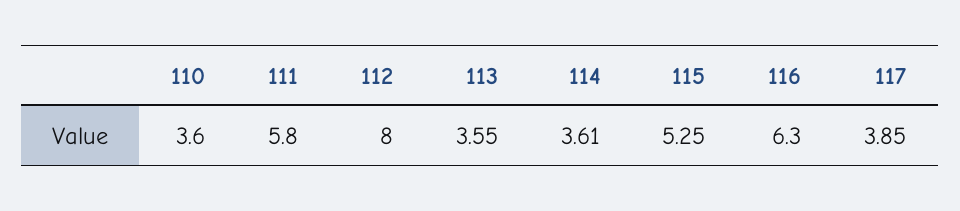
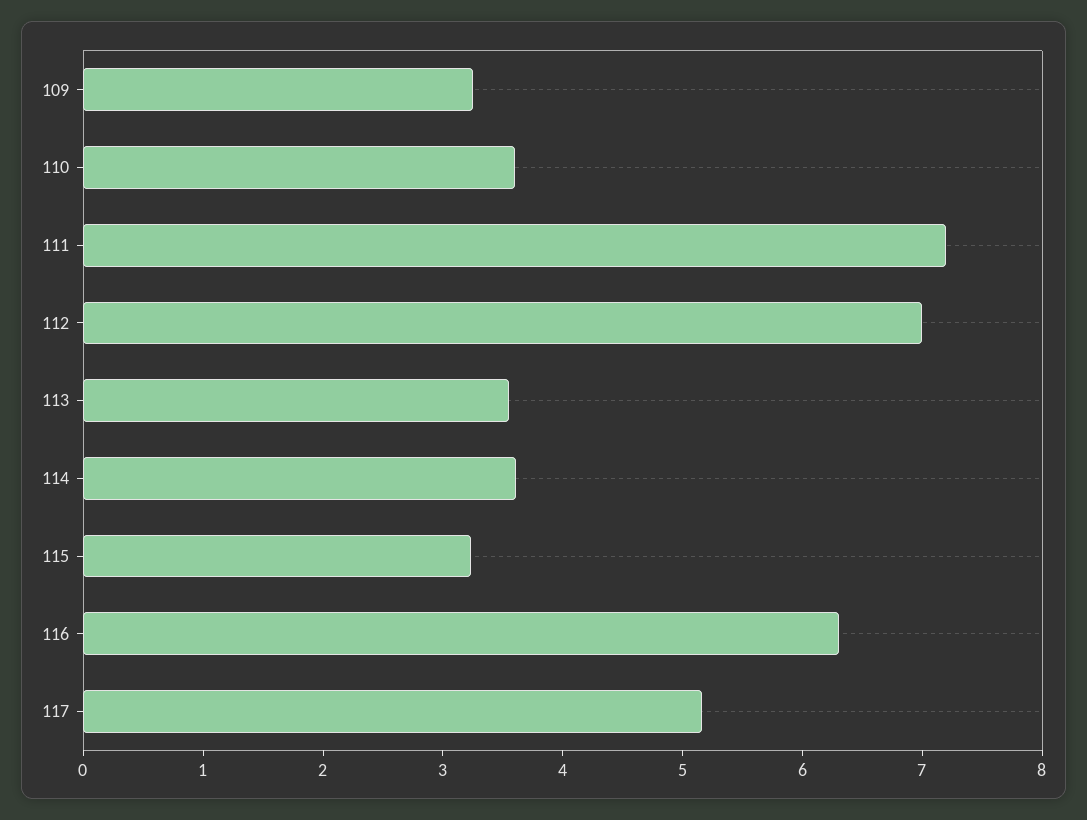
111: 5.8 -> 7.2
112: 8 -> 7
115: 5.25 -> 3.2
117: 3.85 -> 5.2
109: none -> 3.2

